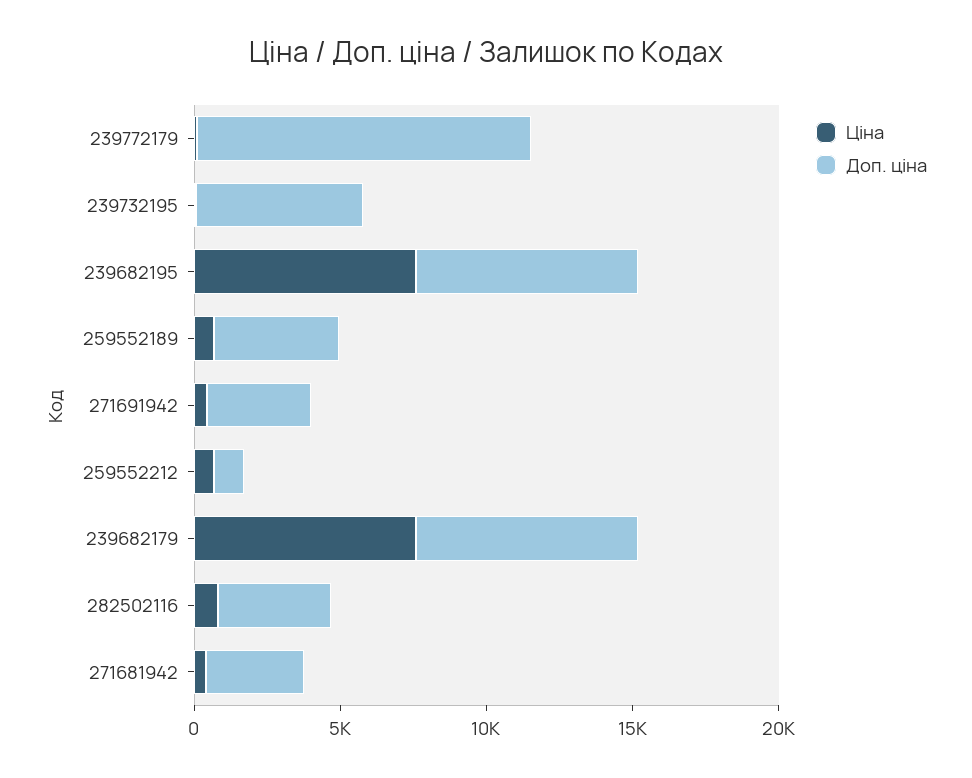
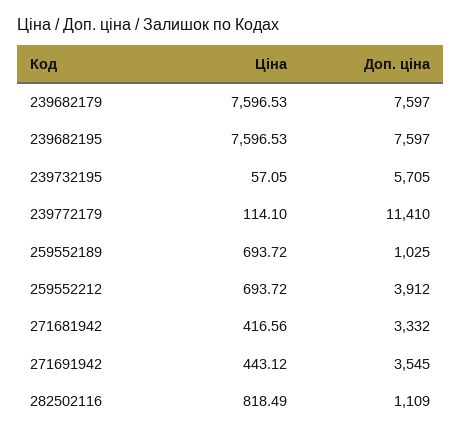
Доп. ціна, 259552189: 4000 -> 1025
Доп. ціна, 259552212: 1000 -> 3912
Доп. ціна, 282502116: 4000 -> 1109

